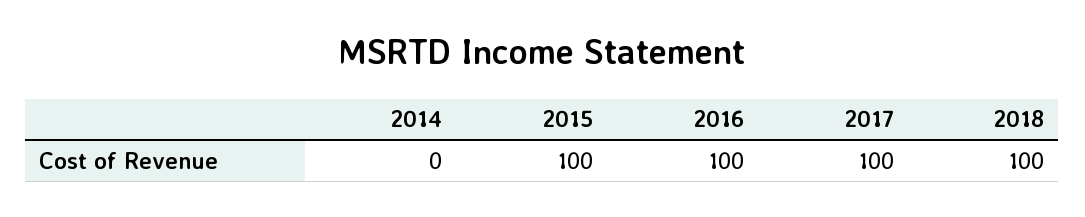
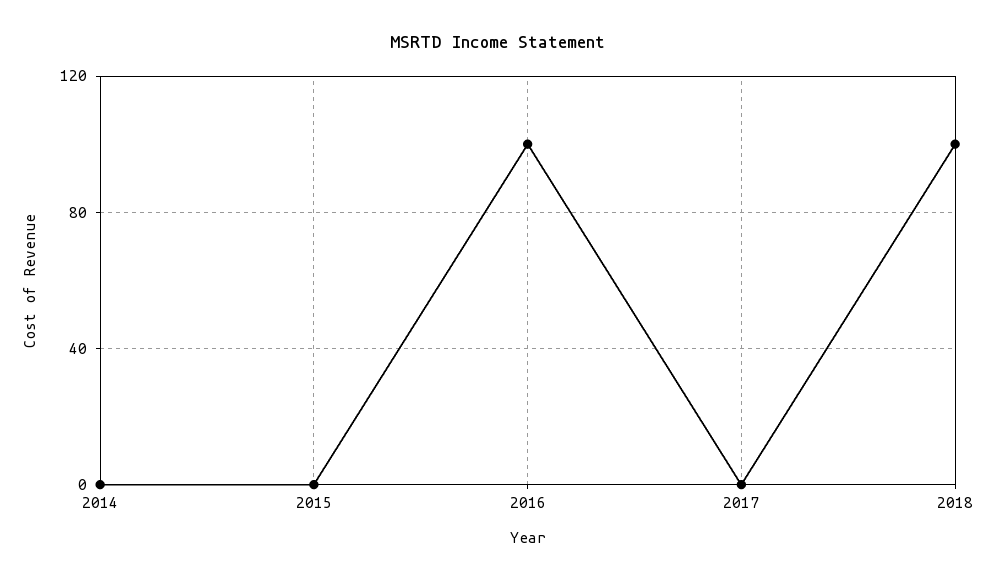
2015: 100 -> 0
2017: 100 -> 0

